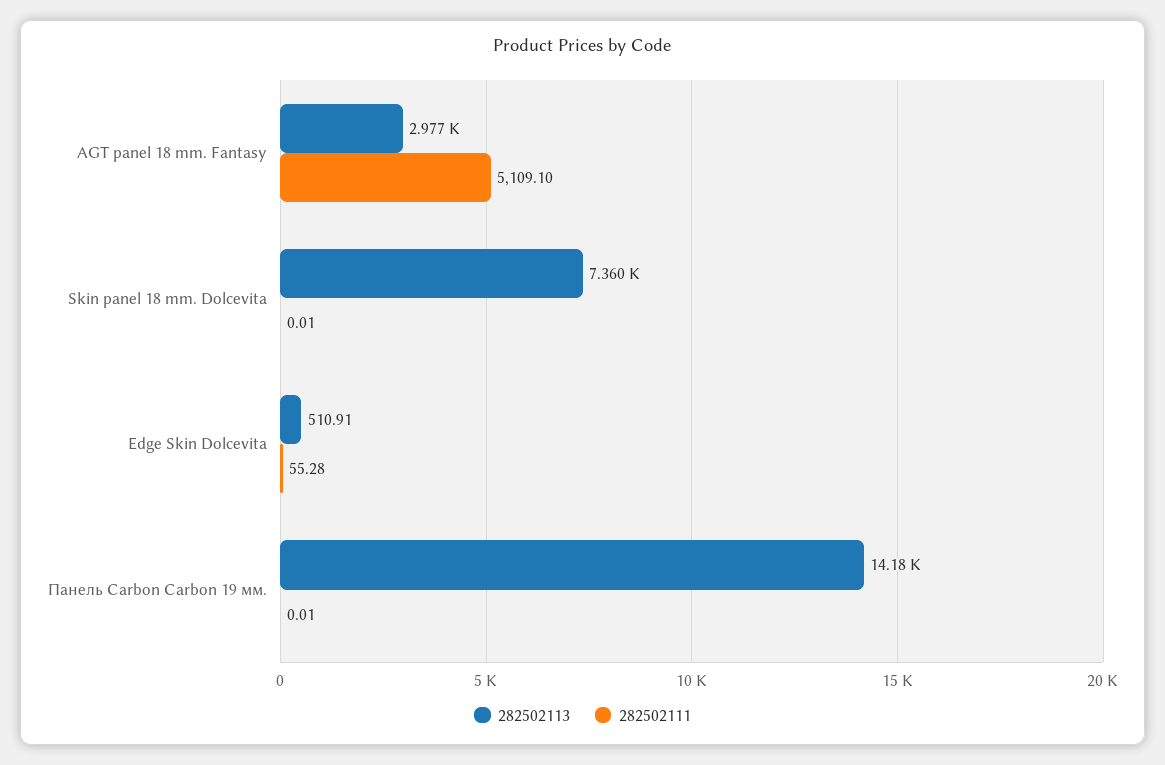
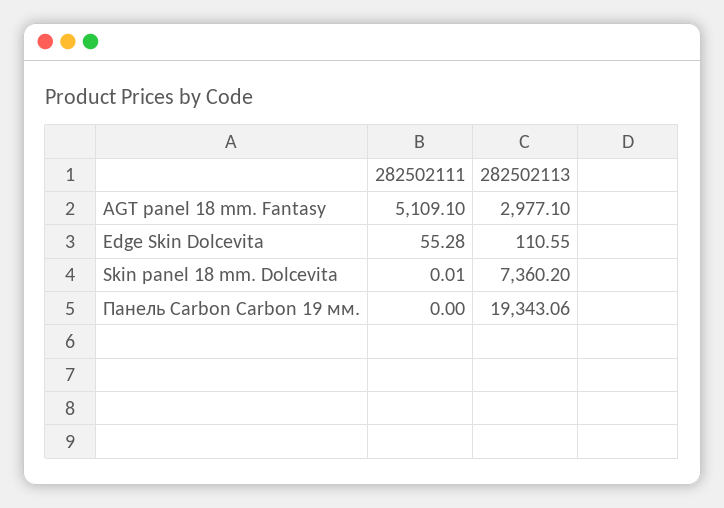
282502113, Edge Skin Dolcevita: 510.91 -> 110.55
282502113, Панель Carbon Carbon 19 мм.: 14180 -> 19343.06
282502111, Панель Carbon Carbon 19 мм.: 0.01 -> 0

